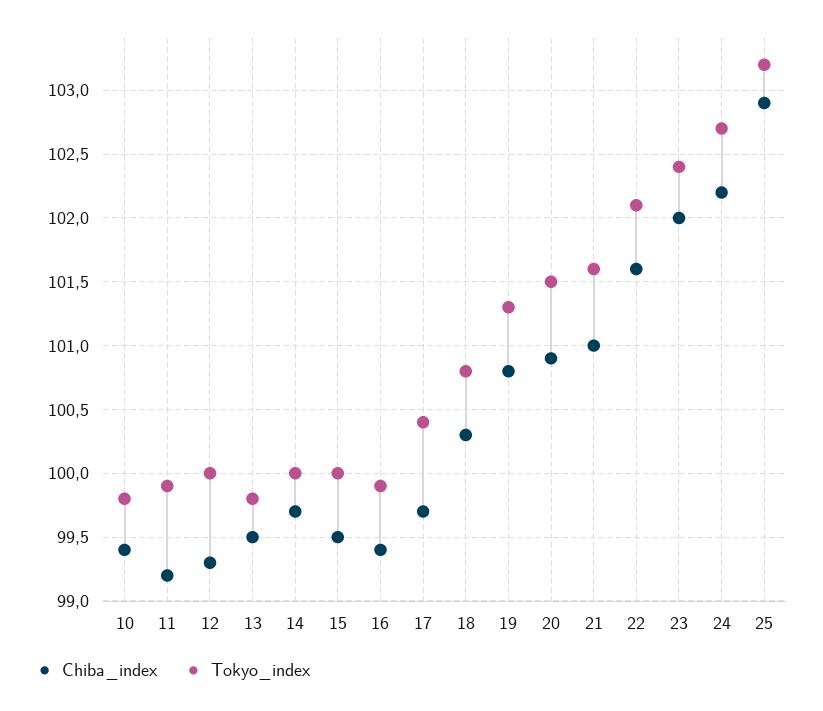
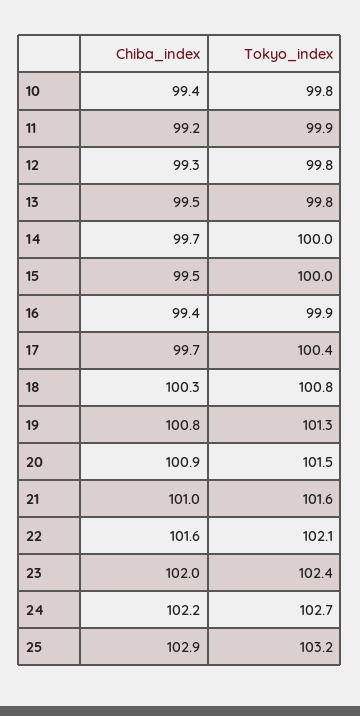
Tokyo_index, 12: 100 -> 99.8

